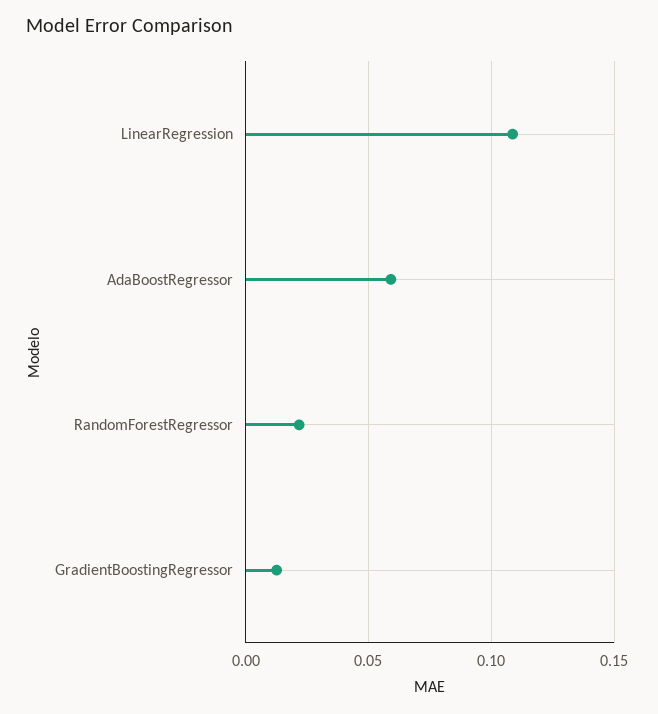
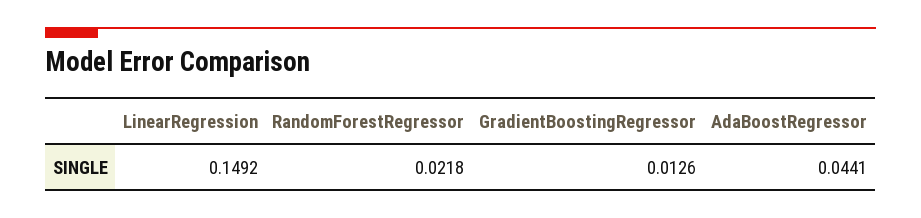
LinearRegression: 0.11 -> 0.1492
AdaBoostRegressor: 0.06 -> 0.0441

